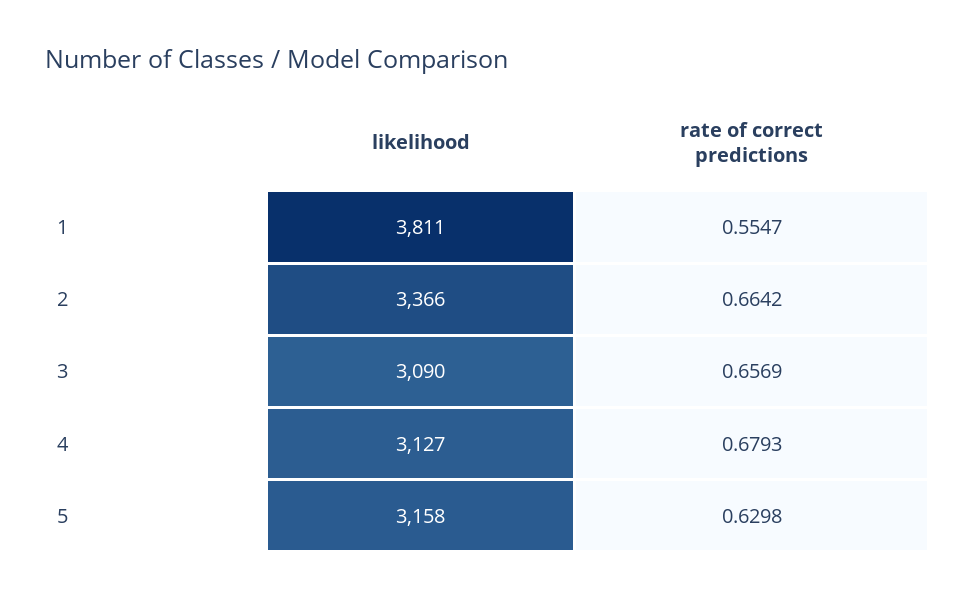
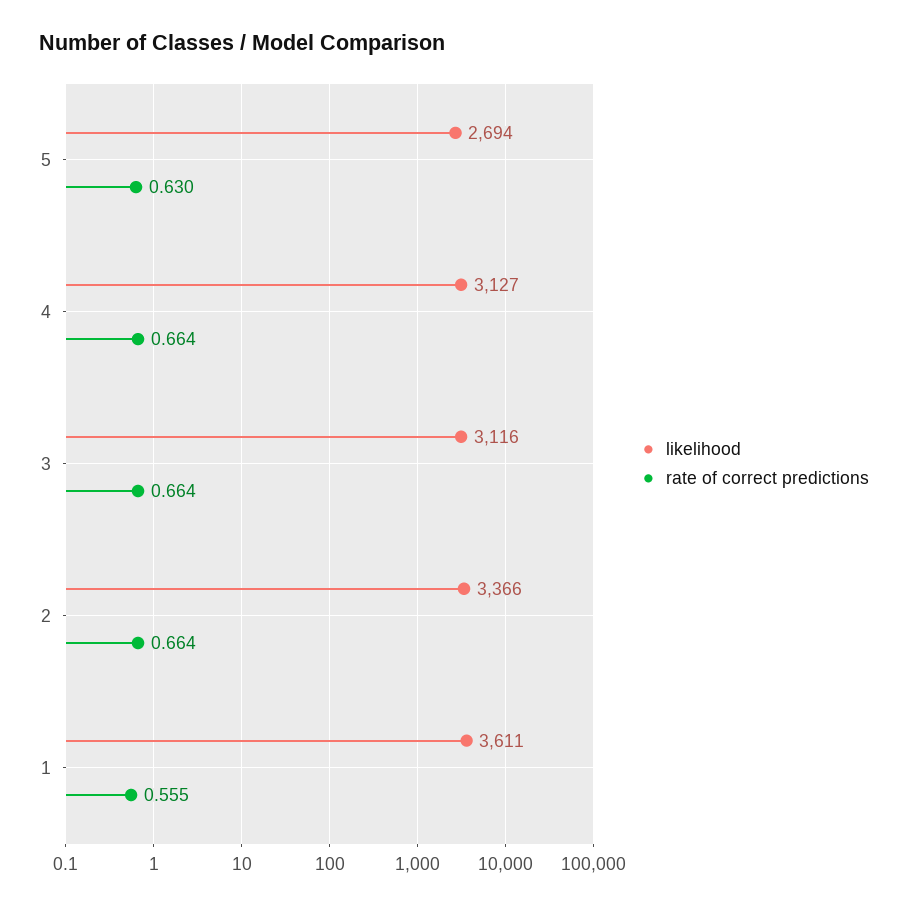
likelihood, 1: 3811 -> 3611
likelihood, 3: 3090 -> 3116
rate of correct predictions, 3: 0.6569 -> 0.664
rate of correct predictions, 4: 0.6793 -> 0.664
likelihood, 5: 3158 -> 2694

